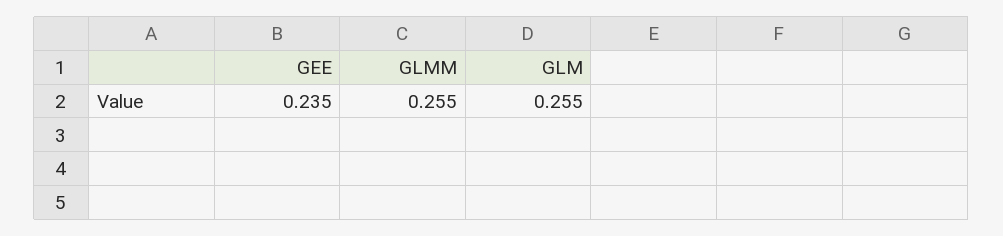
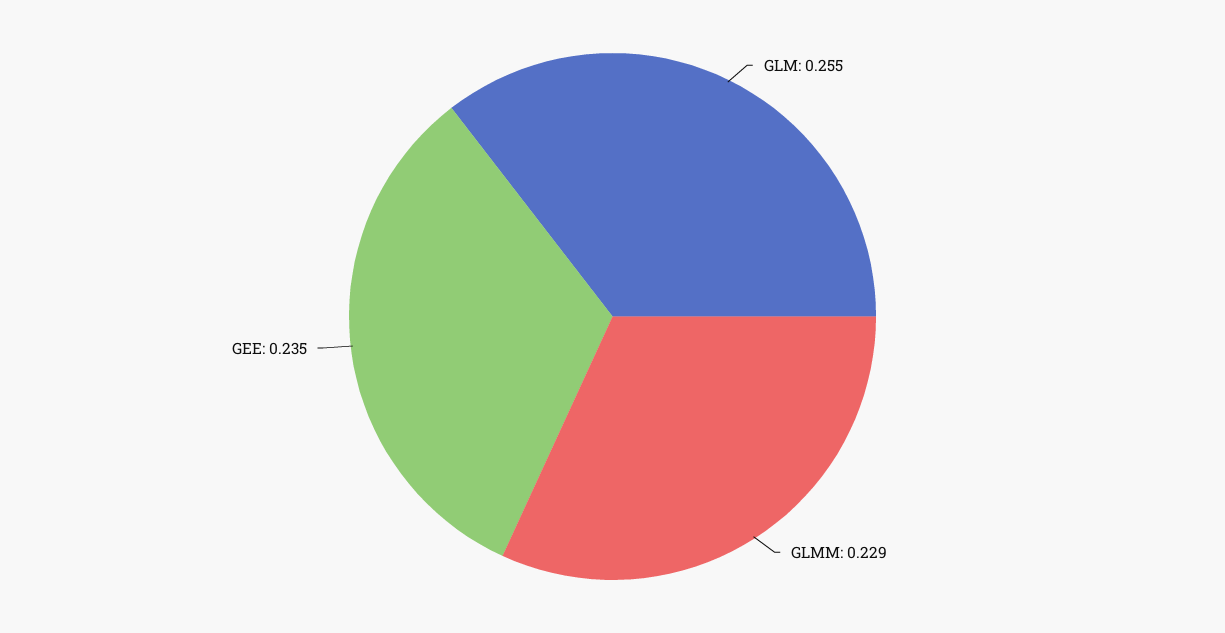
GLMM: 0.255 -> 0.229

